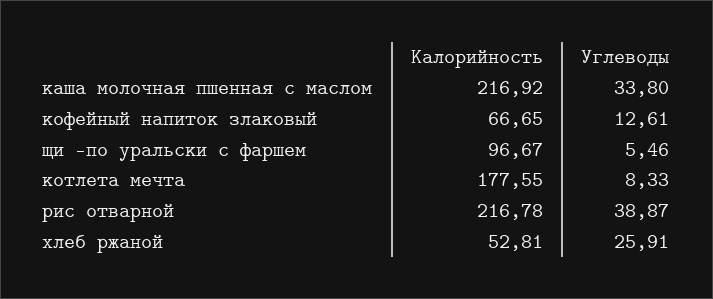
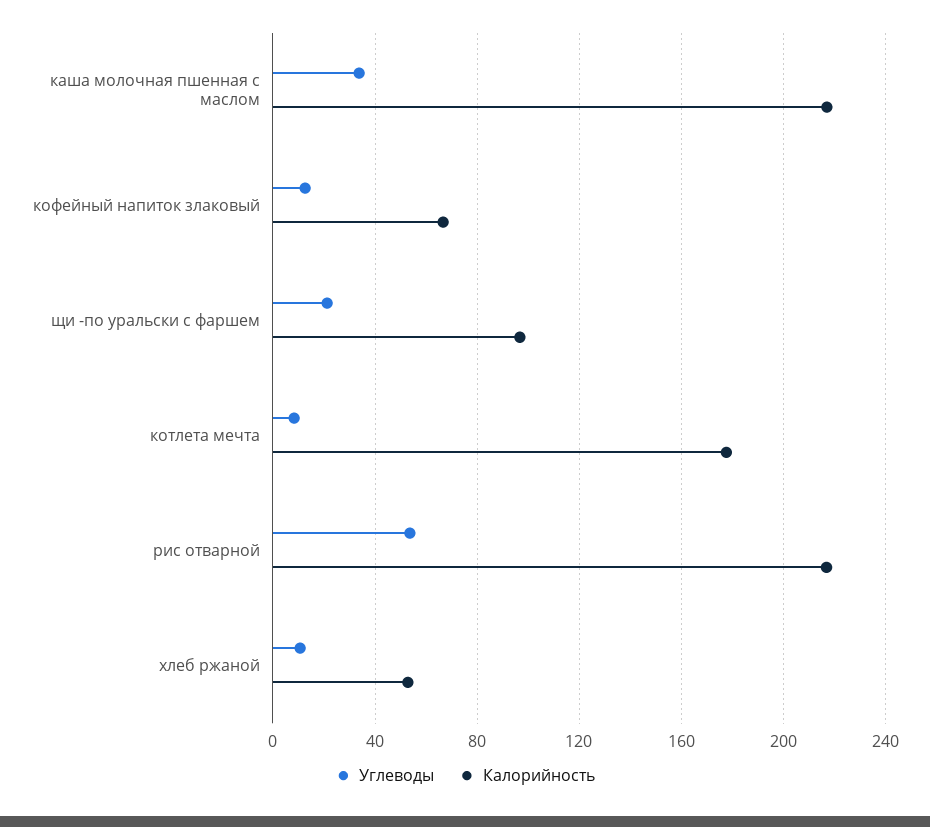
Углеводы, щи -по уральски с фаршем: 5.46 -> 20
Углеводы, рис отварной: 38.87 -> 55
Углеводы, хлеб ржаной: 25.91 -> 10

